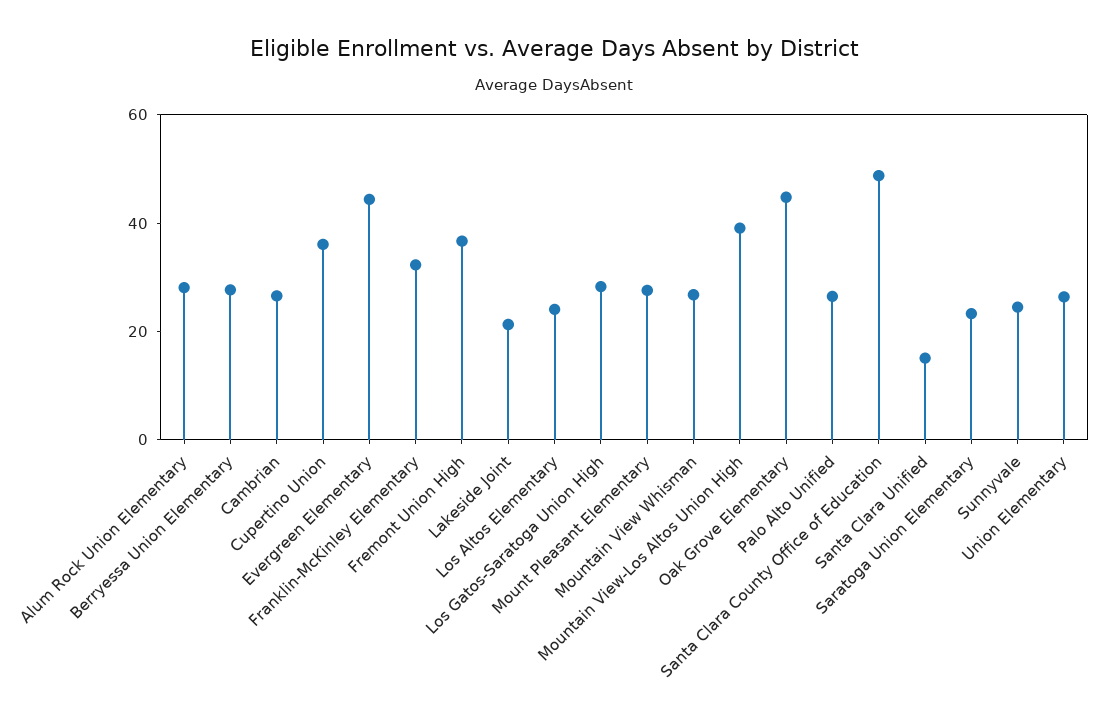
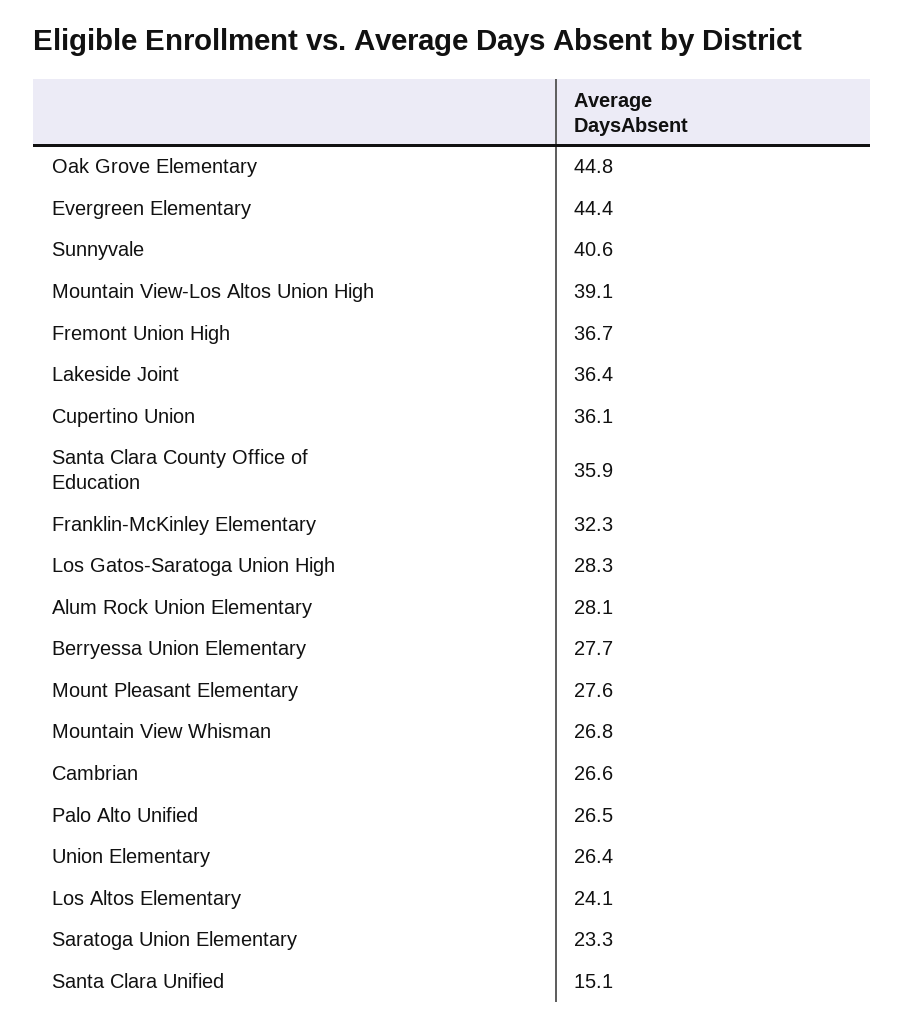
Lakeside Joint: 20 -> 36.4
Santa Clara County Office of Education: 50 -> 35.9
Sunnyvale: 25 -> 40.6

